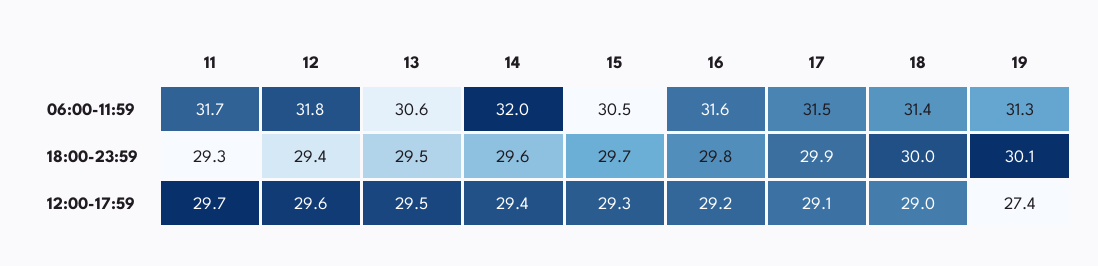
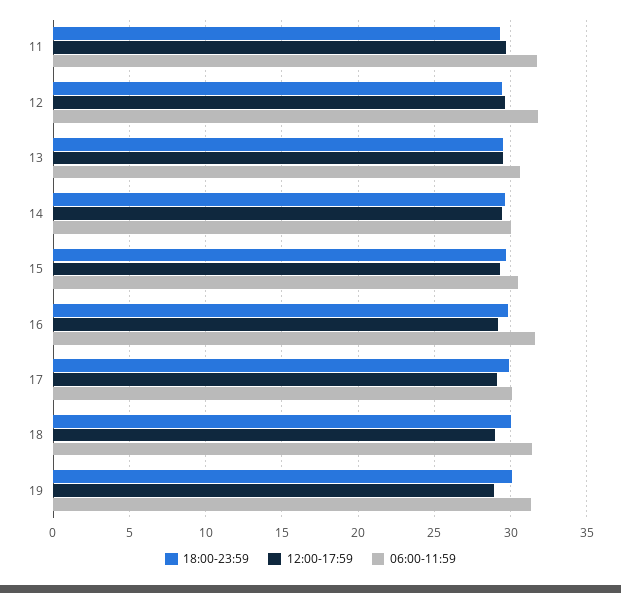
06:00-11:59, 14: 32 -> 30
06:00-11:59, 17: 31.5 -> 30
12:00-17:59, 19: 27.4 -> 29

